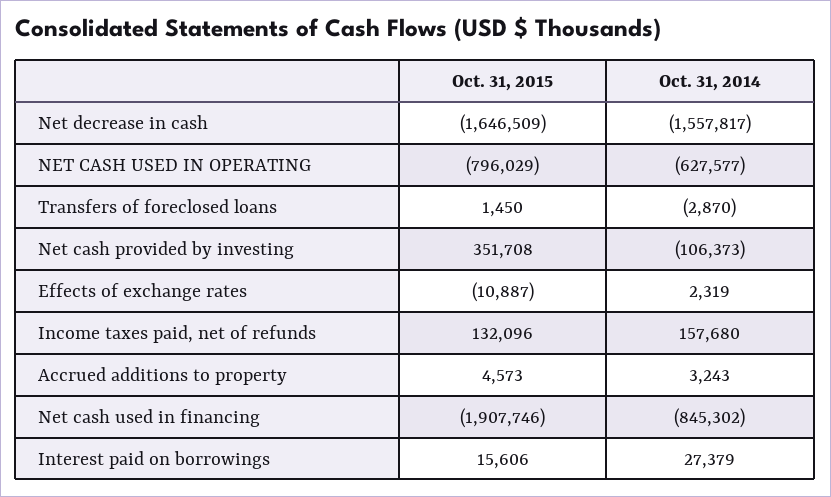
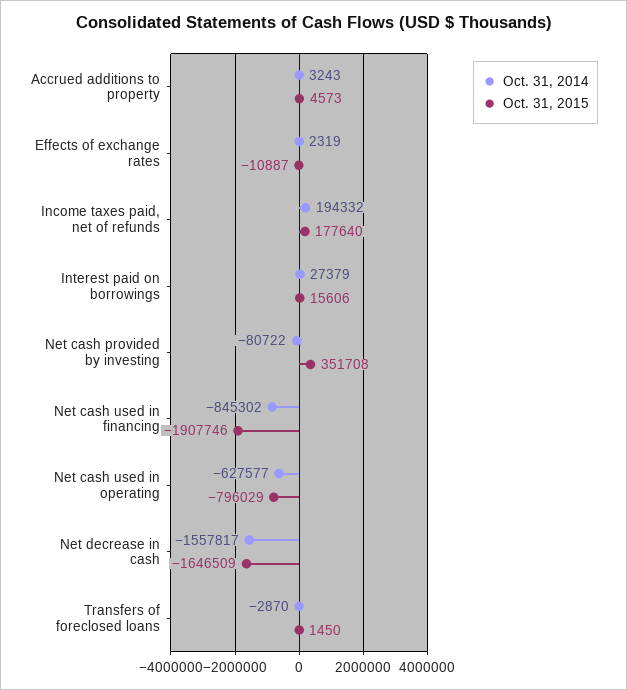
Oct. 31, 2014, Net cash provided by investing: -106373 -> -80722
Oct. 31, 2015, Income taxes paid, net of refunds: 132096 -> 177640
Oct. 31, 2014, Income taxes paid, net of refunds: 157680 -> 194332

